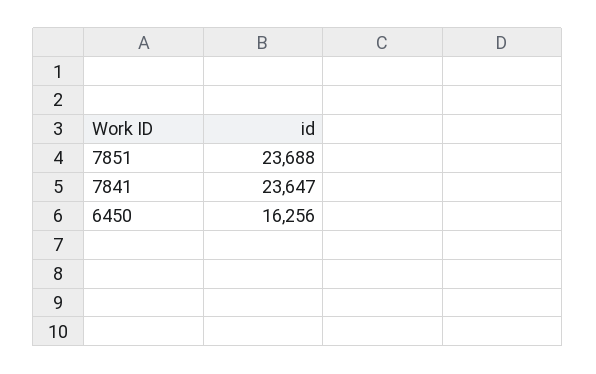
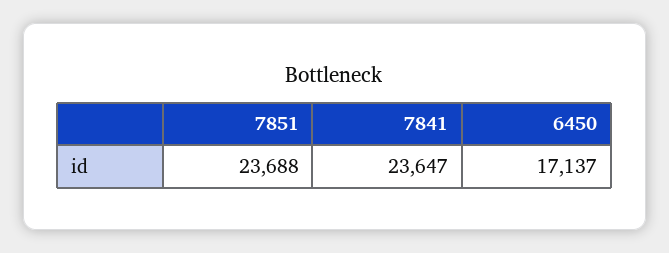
6450: 16256 -> 17137

